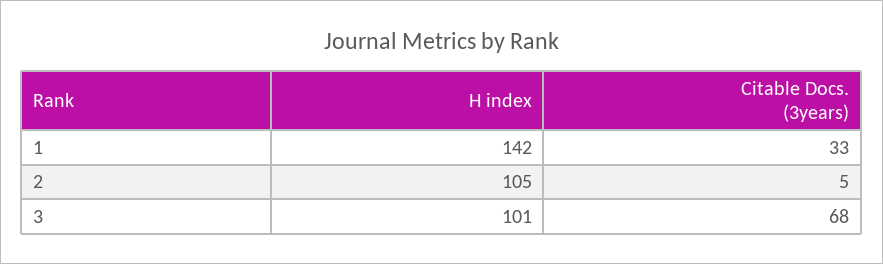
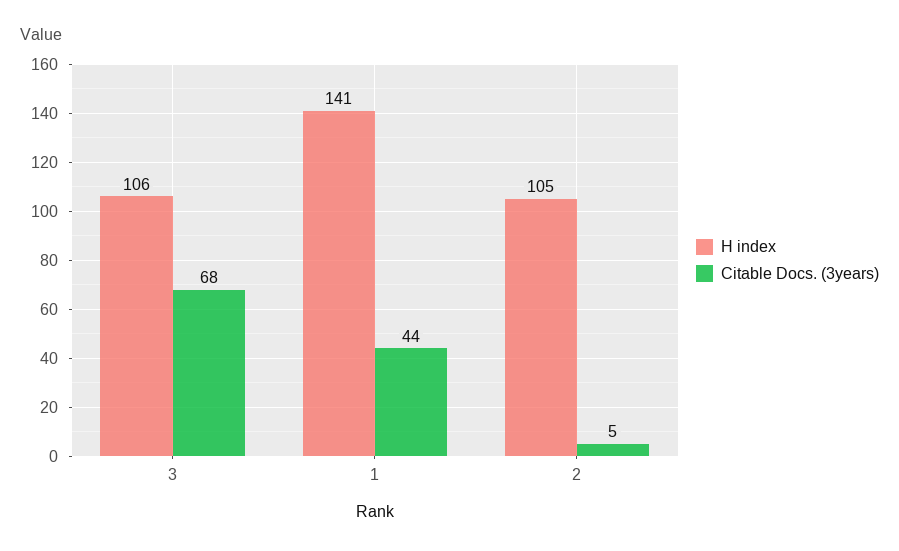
H index, 1: 142 -> 141
Citable Docs. (3years), 1: 33 -> 44
H index, 3: 101 -> 106

